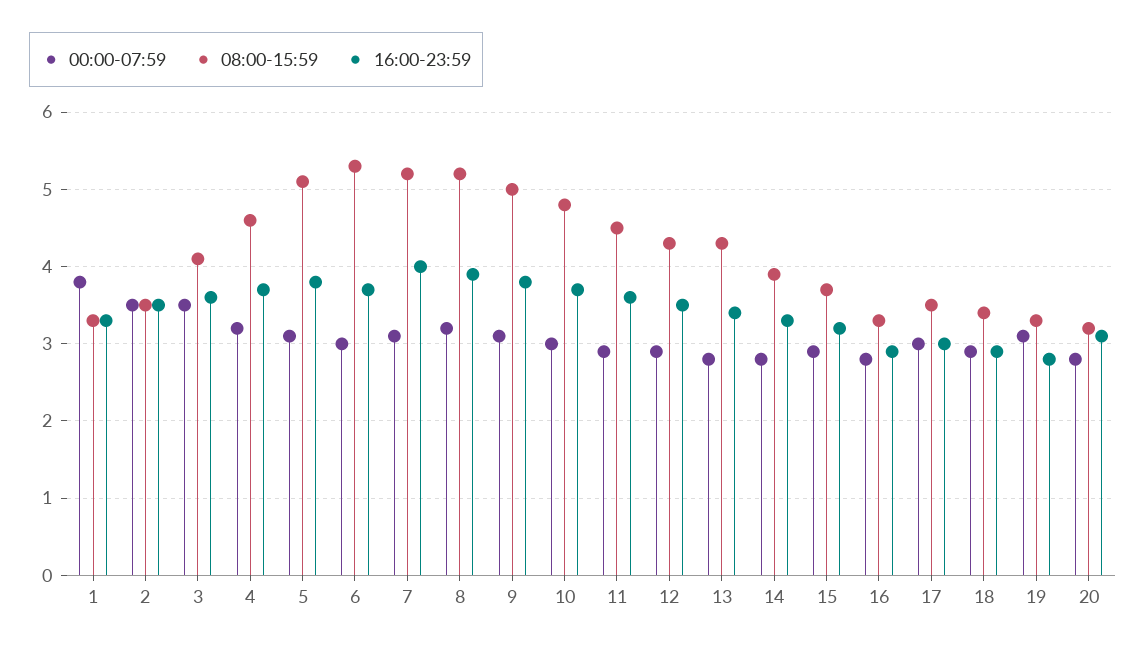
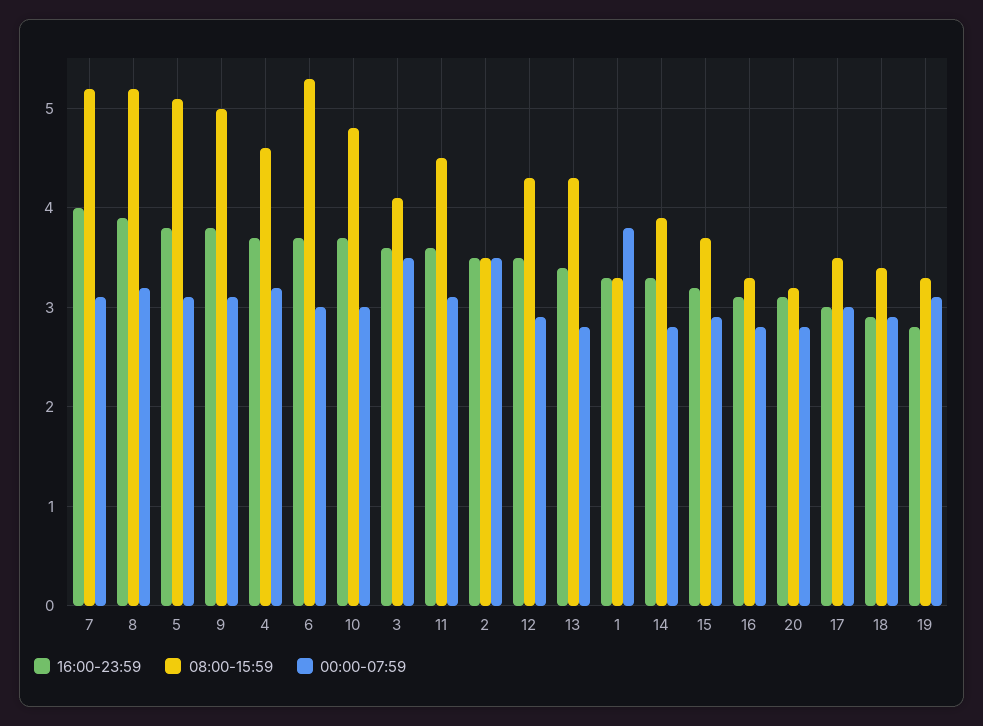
00:00-07:59, 11: 2.9 -> 3.1
16:00-23:59, 16: 2.9 -> 3.1

